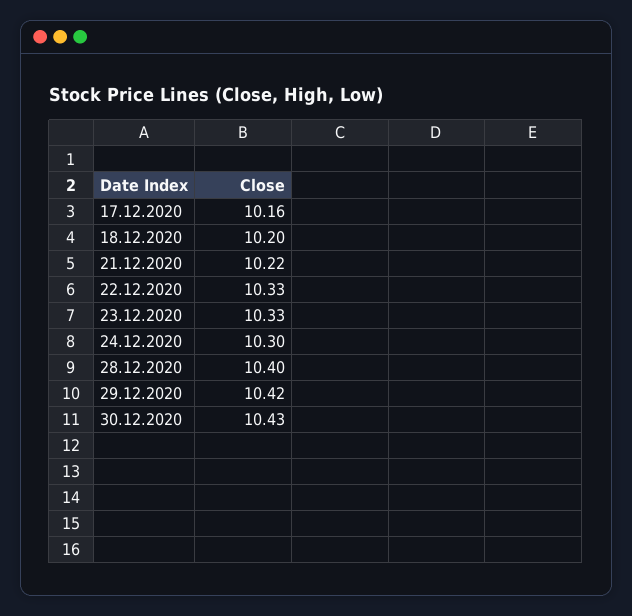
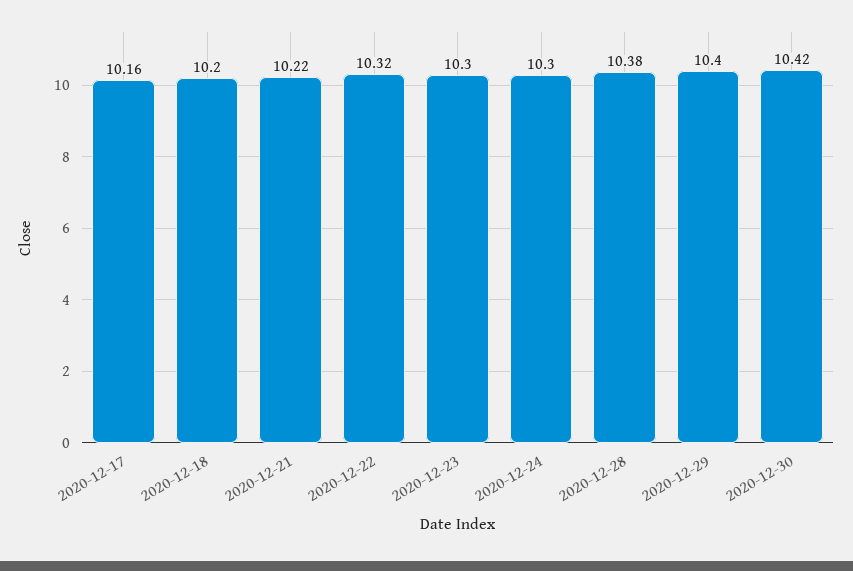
22.12.2020: 10.33 -> 10.32
23.12.2020: 10.33 -> 10.3
28.12.2020: 10.4 -> 10.38
29.12.2020: 10.42 -> 10.4
30.12.2020: 10.43 -> 10.42

